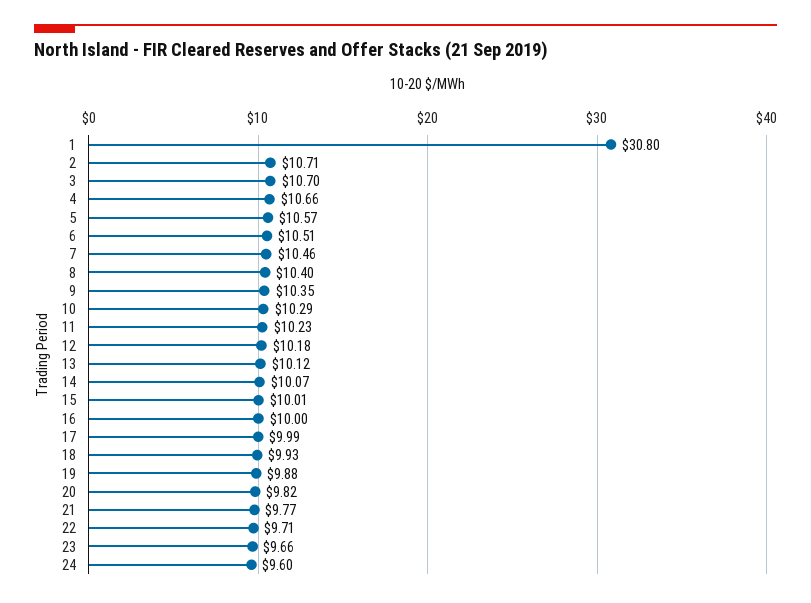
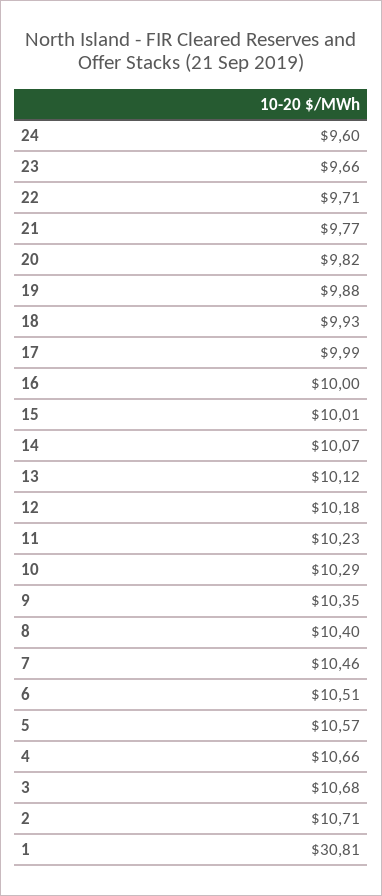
1: 30.8 -> 30.81
3: 10.7 -> 10.68

